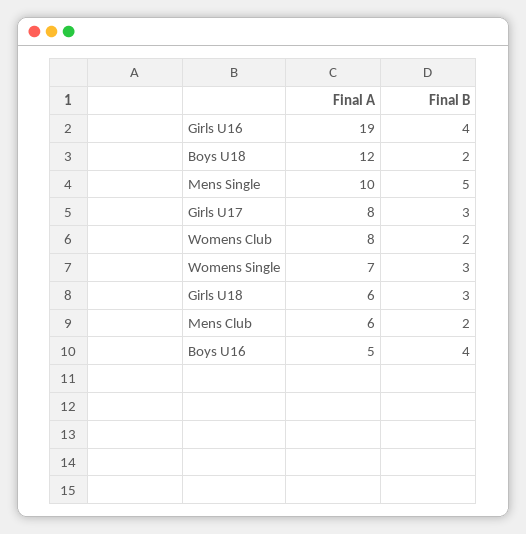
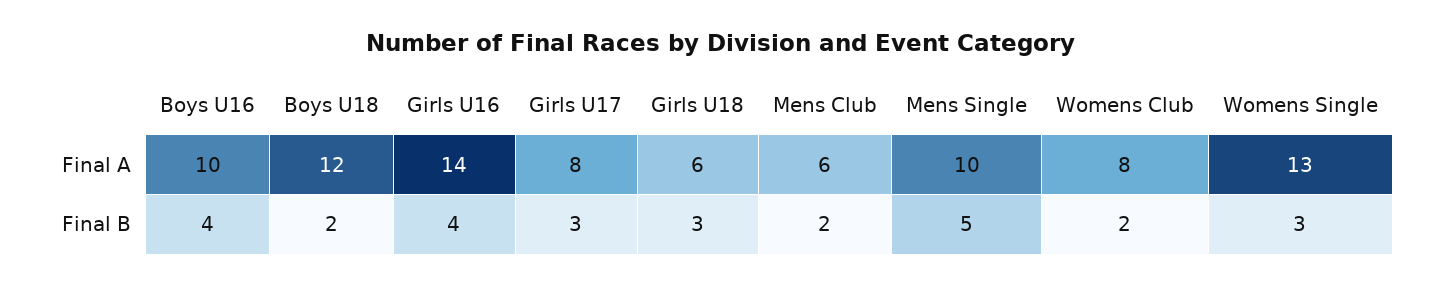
Final A, Girls U16: 19 -> 14
Final A, Womens Single: 7 -> 13
Final A, Boys U16: 5 -> 10

